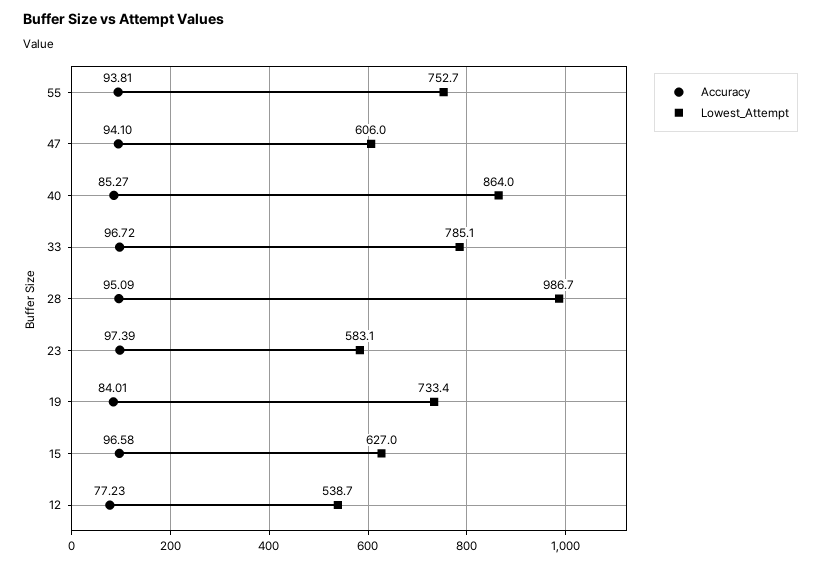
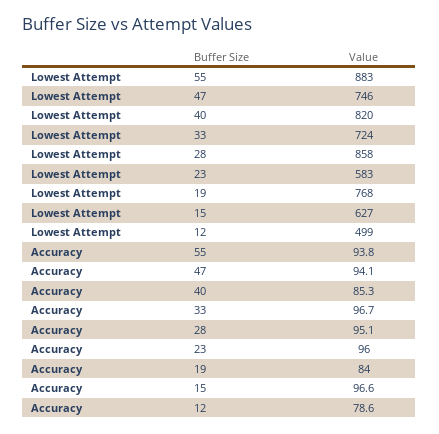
Lowest_Attempt, 55: 752.7 -> 883
Lowest_Attempt, 47: 606 -> 746
Lowest_Attempt, 40: 864 -> 820
Lowest_Attempt, 33: 785.1 -> 724
Lowest_Attempt, 28: 986.7 -> 858
Accuracy, 23: 97.39 -> 96
Lowest_Attempt, 19: 733.4 -> 768
Accuracy, 12: 77.23 -> 78.6
Lowest_Attempt, 12: 538.7 -> 499

